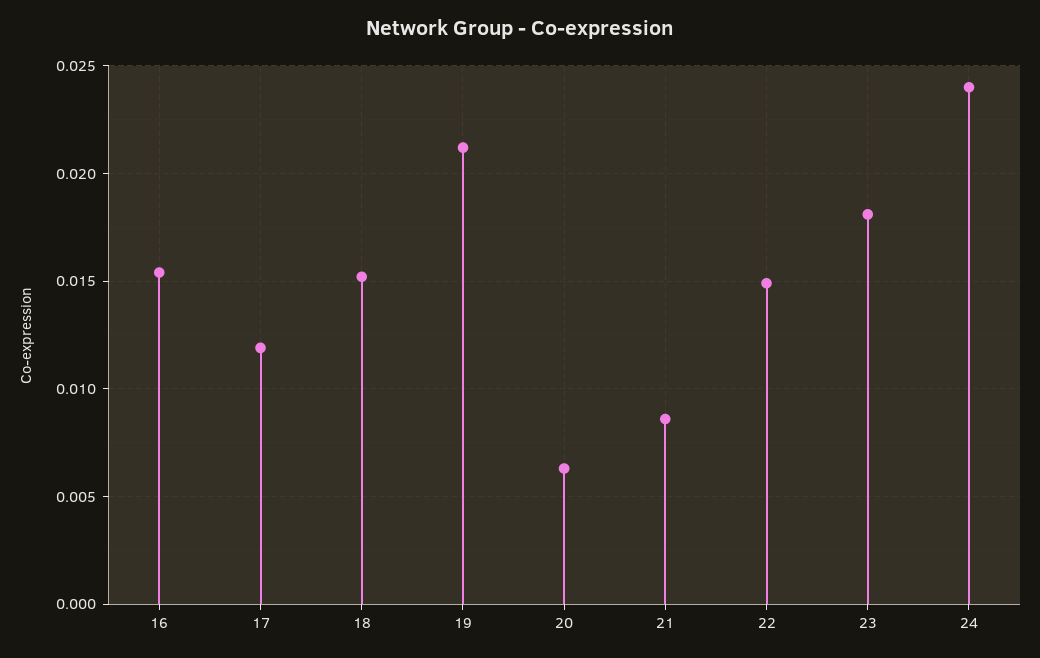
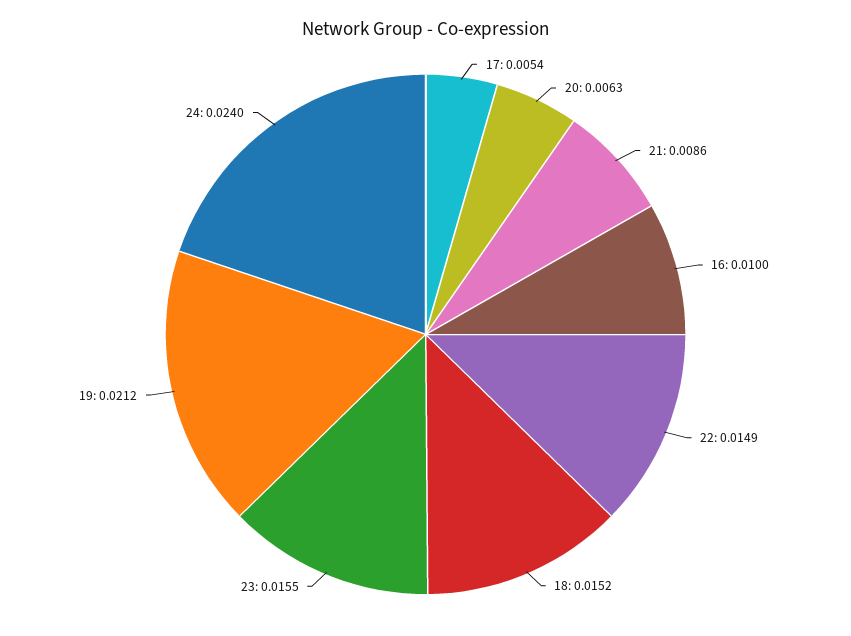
16: 0.0155 -> 0.01
17: 0.012 -> 0.0054
23: 0.018 -> 0.0155

